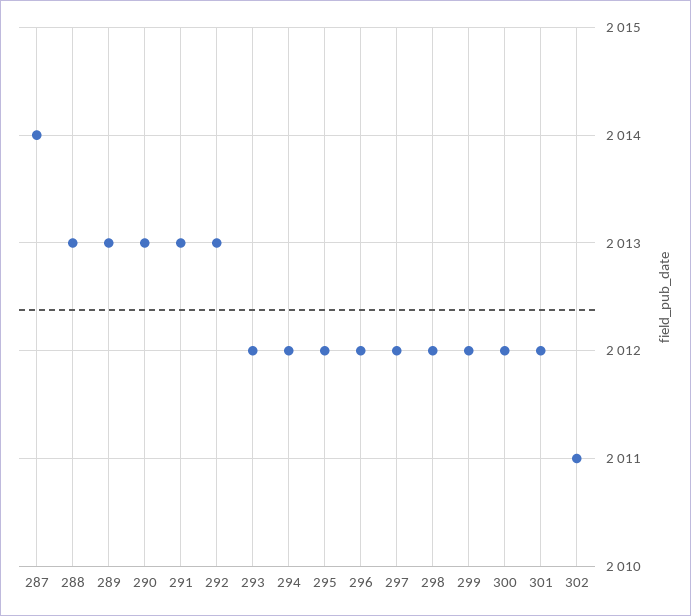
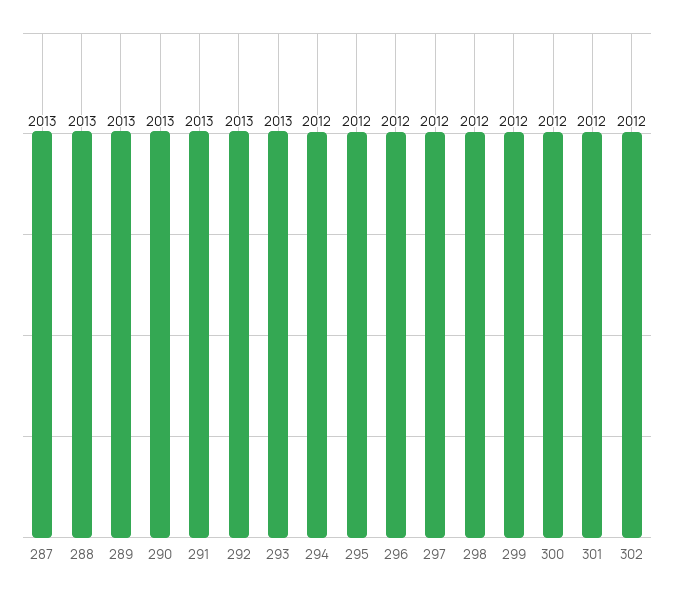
287: 2014 -> 2013
293: 2012 -> 2013
302: 2011 -> 2012

